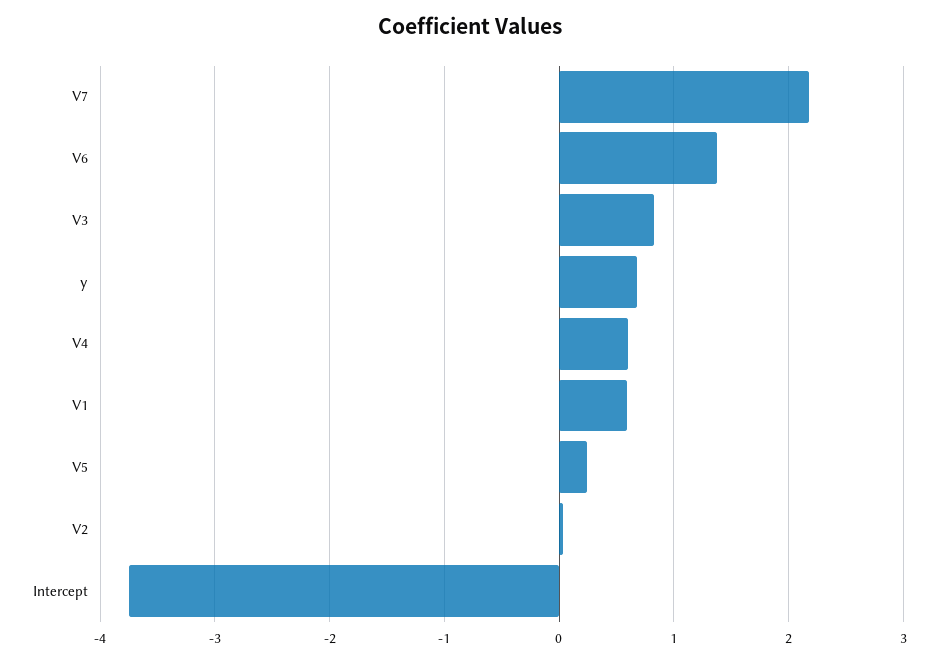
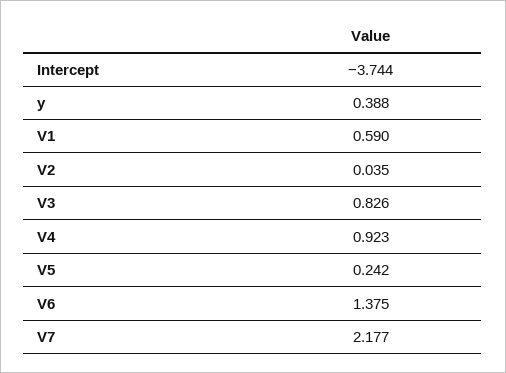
y: 0.7 -> 0.388
V4: 0.6 -> 0.923

